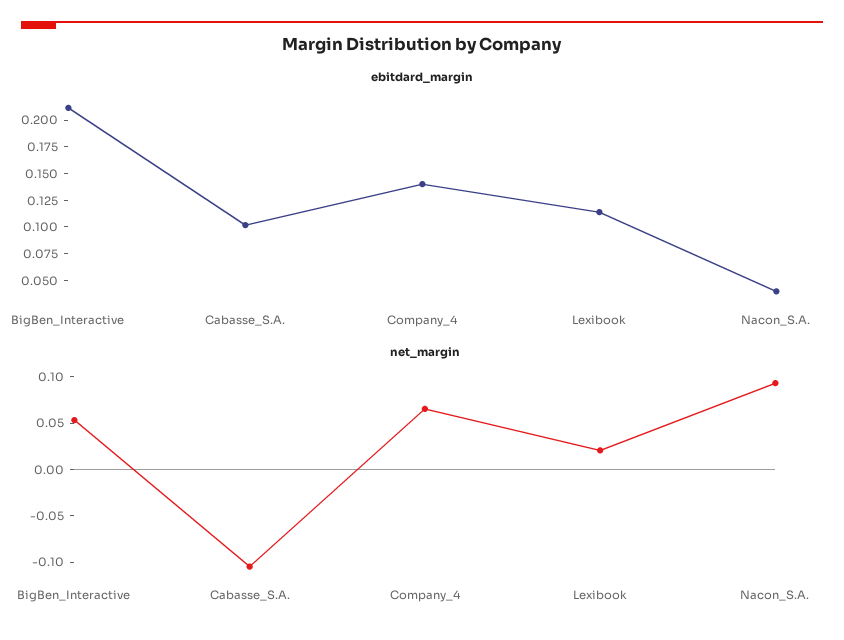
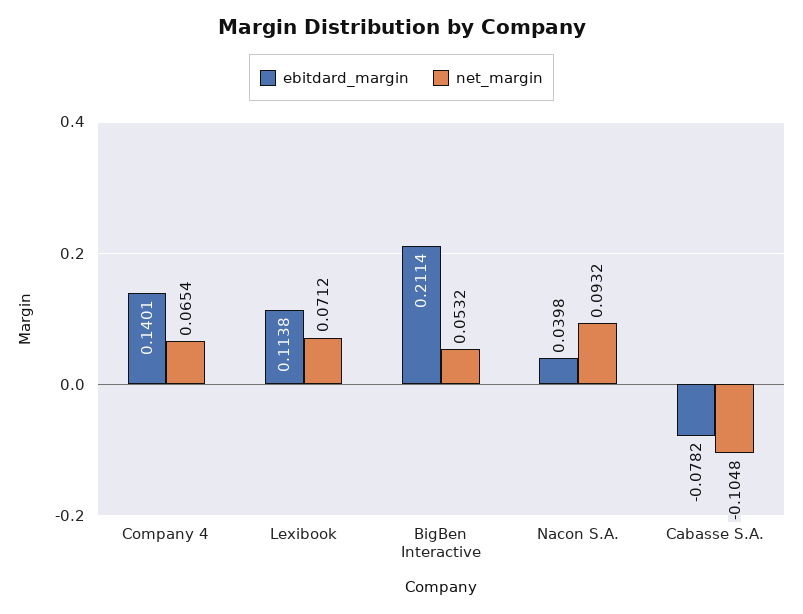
ebitdard_margin, Cabasse_S.A.: 0.1 -> -0.0782
net_margin, Lexibook: 0.02 -> 0.0712

